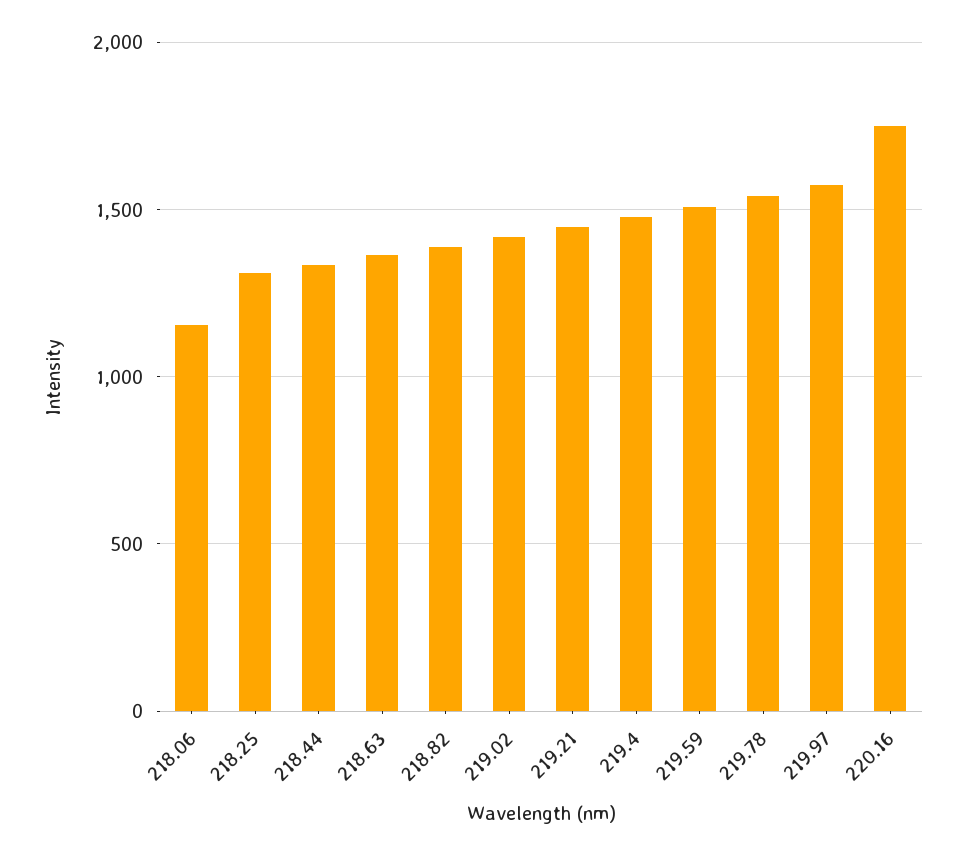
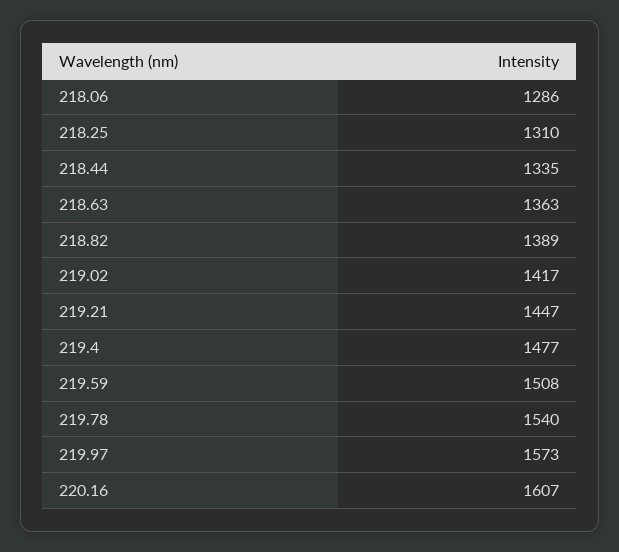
218.06: 1150 -> 1286
220.16: 1750 -> 1607

